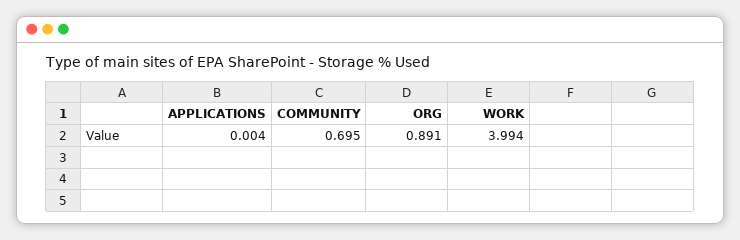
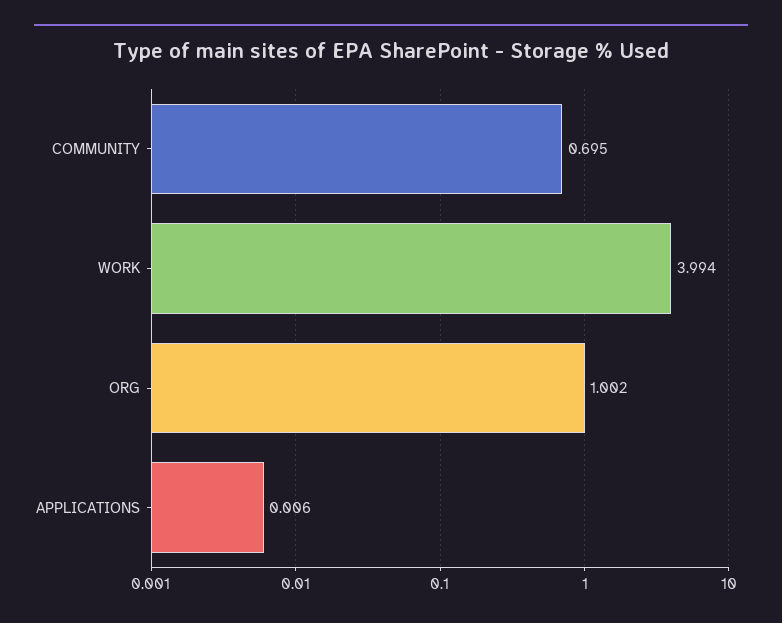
APPLICATIONS: 0.004 -> 0.006
ORG: 0.891 -> 1.002

